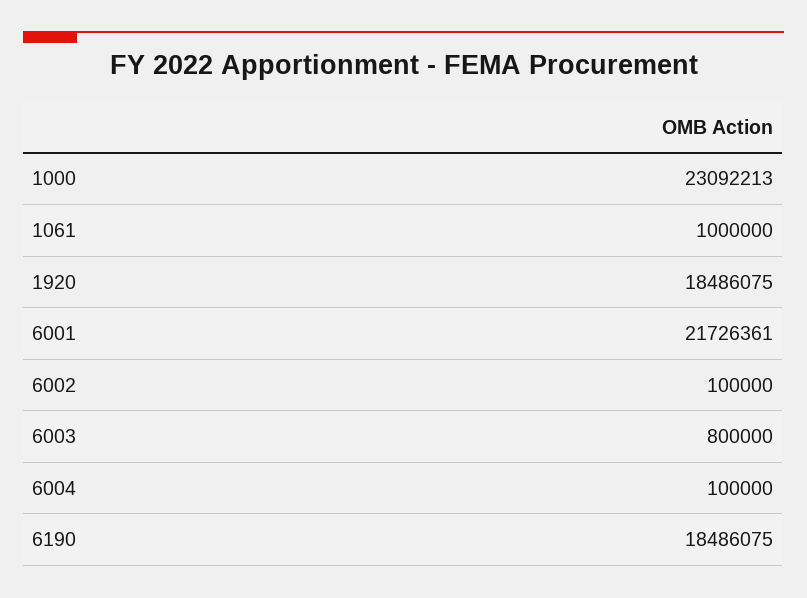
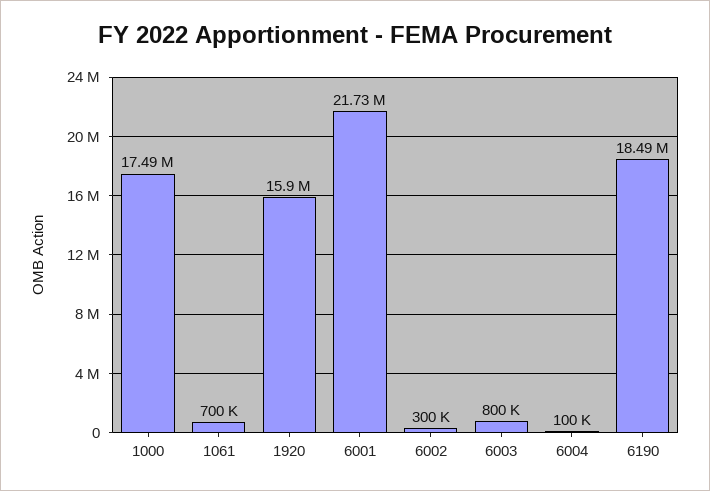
1000: 23092213 -> 17490000
1061: 1000000 -> 700000
1920: 18486075 -> 15900000
6002: 100000 -> 300000

